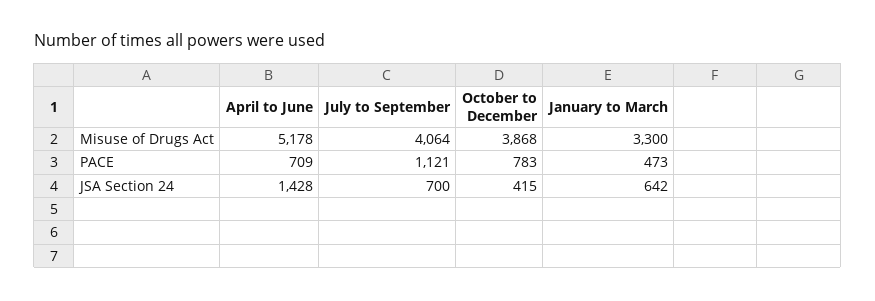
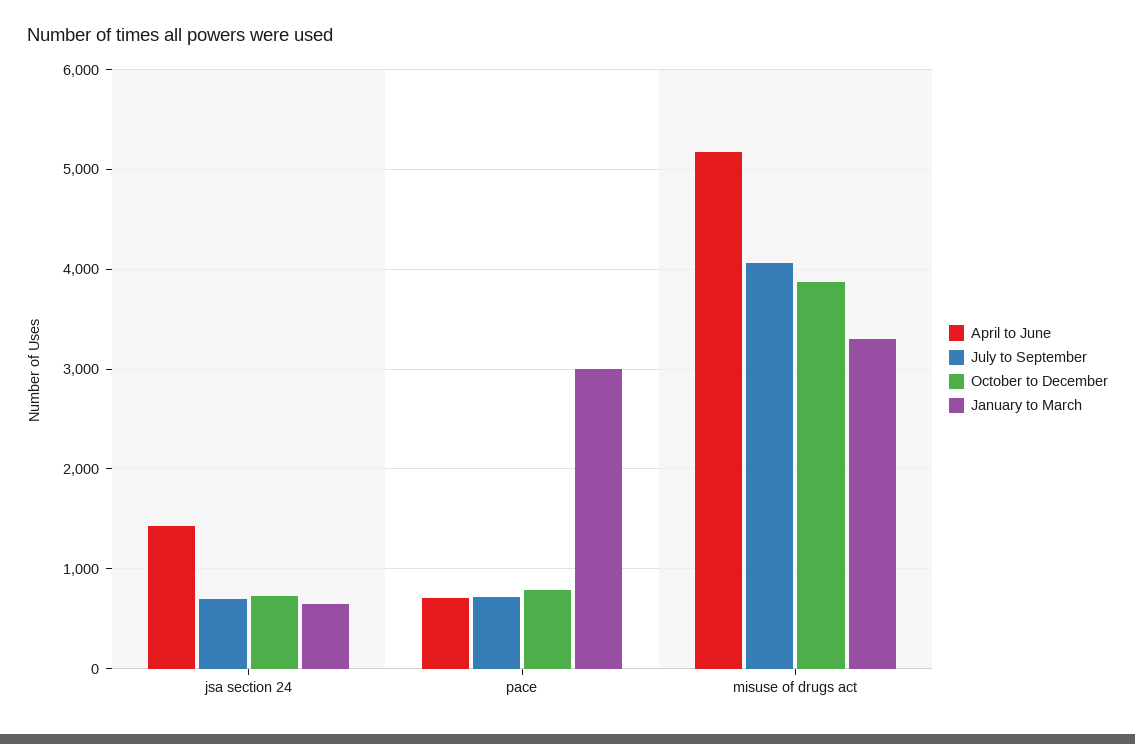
July to September, PACE: 1121 -> 700
January to March, PACE: 473 -> 3000
October to December, JSA Section 24: 415 -> 700

